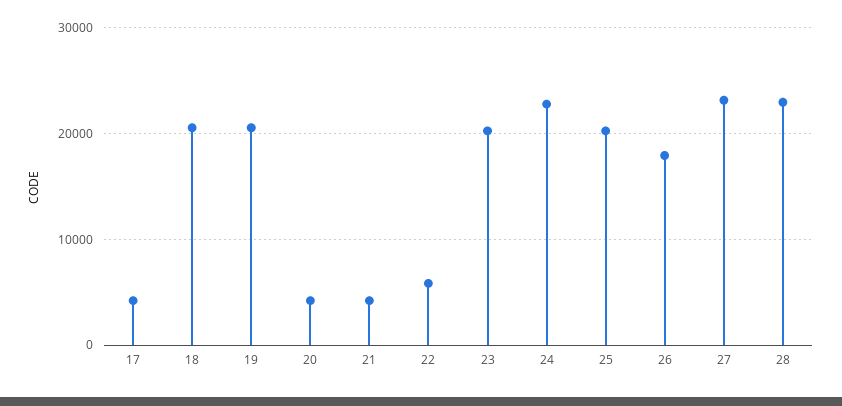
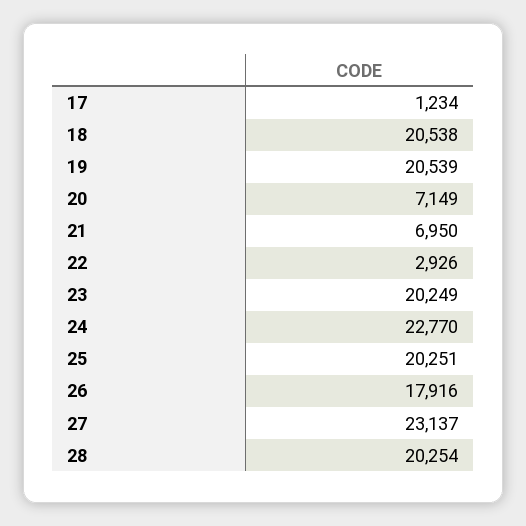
17: 4000 -> 1234
20: 4000 -> 7149
21: 4000 -> 6950
22: 6000 -> 2926
28: 23000 -> 20254

